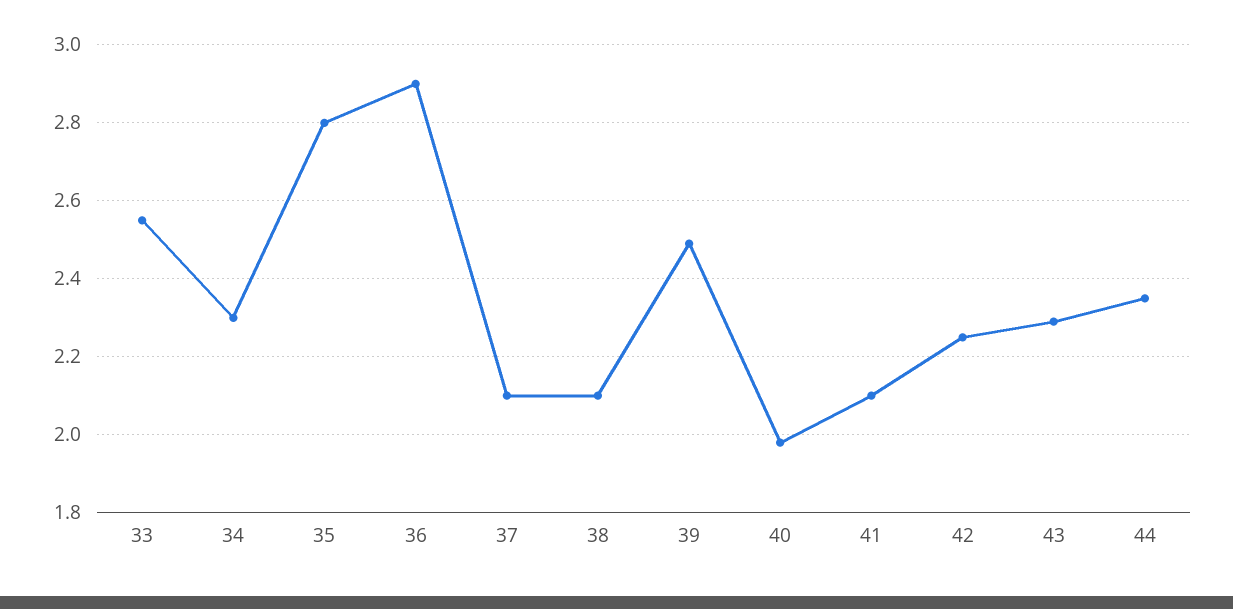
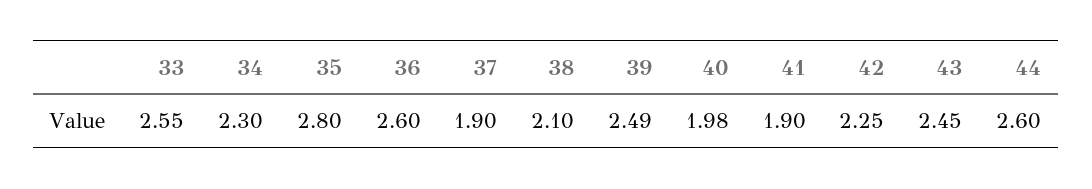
36: 2.9 -> 2.6
37: 2.1 -> 1.9
41: 2.1 -> 1.9
43: 2.3 -> 2.45
44: 2.35 -> 2.6

